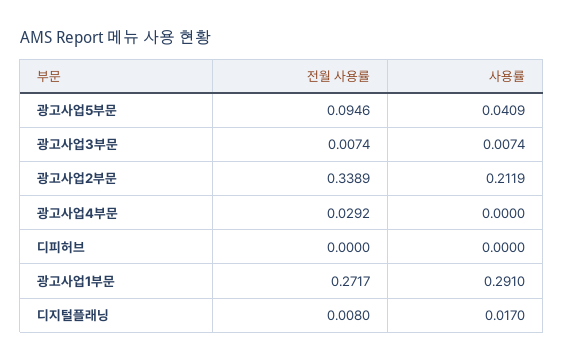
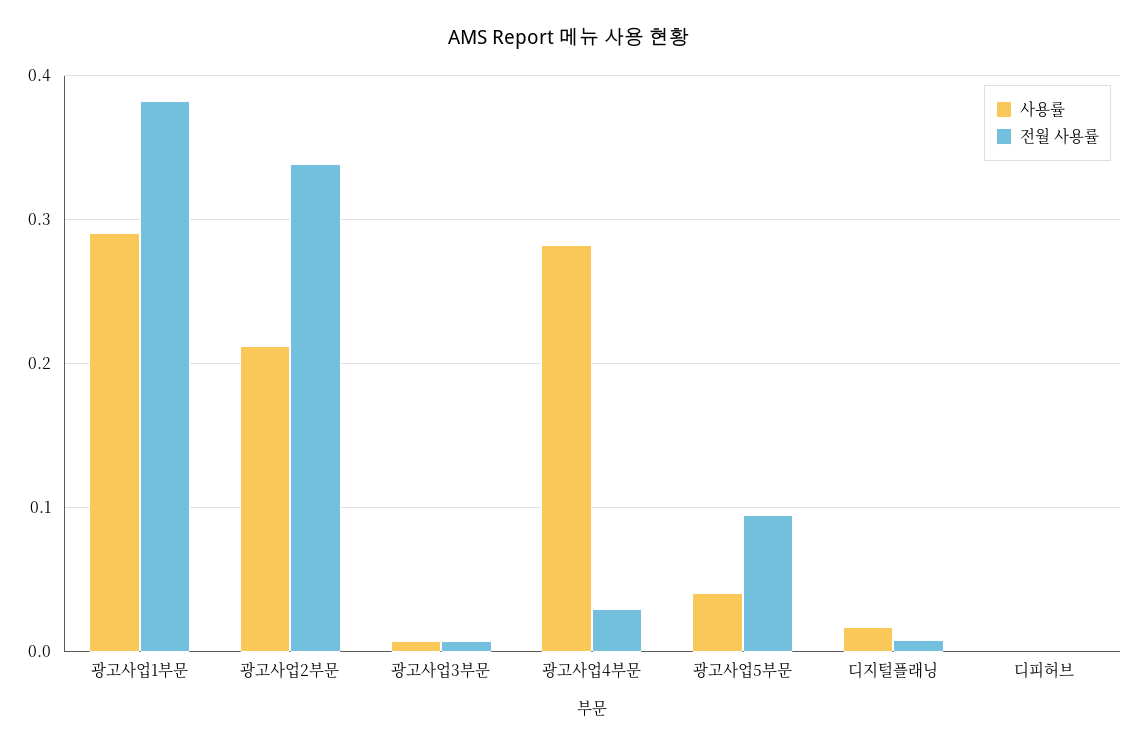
사용률, 광고사업4부문: 0 -> 0.28
전월 사용률, 광고사업1부문: 0.2717 -> 0.38

